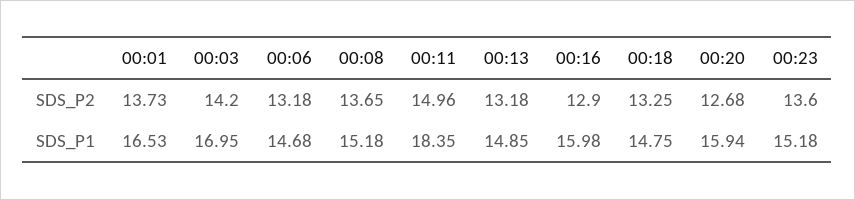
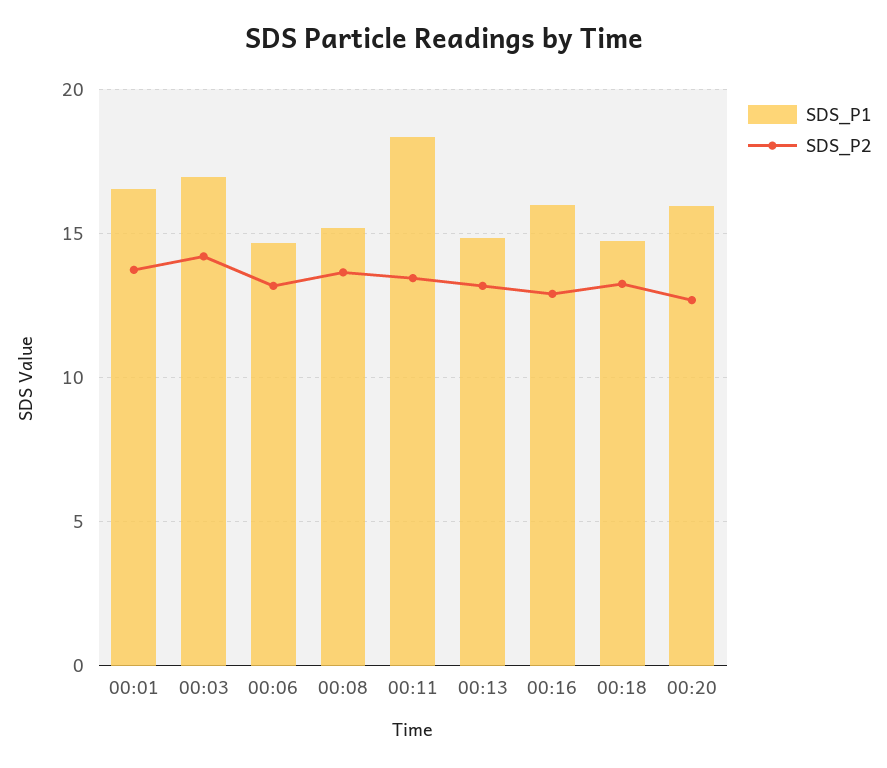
SDS_P2, 00:11: 14.96 -> 13.5
SDS_P2, 00:23: 13.6 -> none
SDS_P1, 00:23: 15.18 -> none

